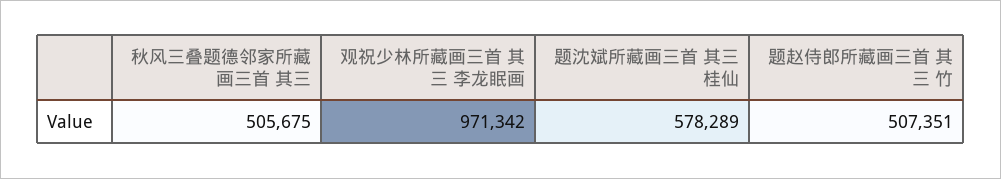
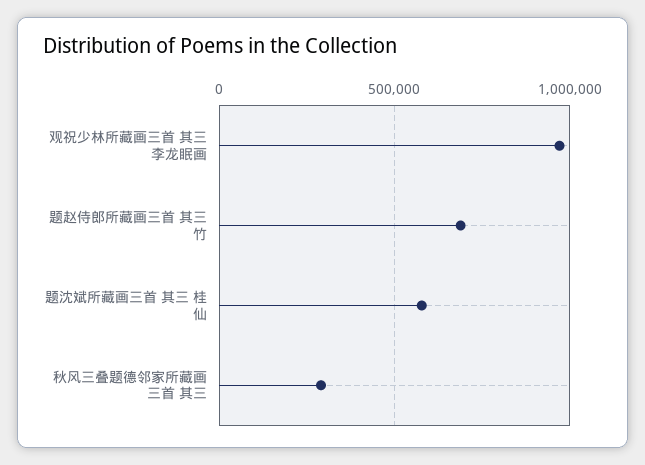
秋风三叠题德邻家所藏画三首 其三: 505675 -> 300000
题赵侍郎所藏画三首 其三 竹: 507351 -> 700000

